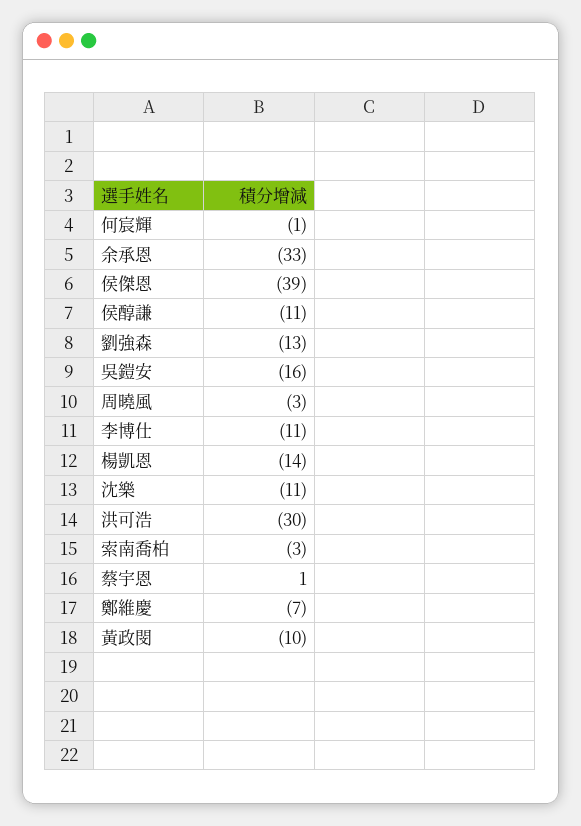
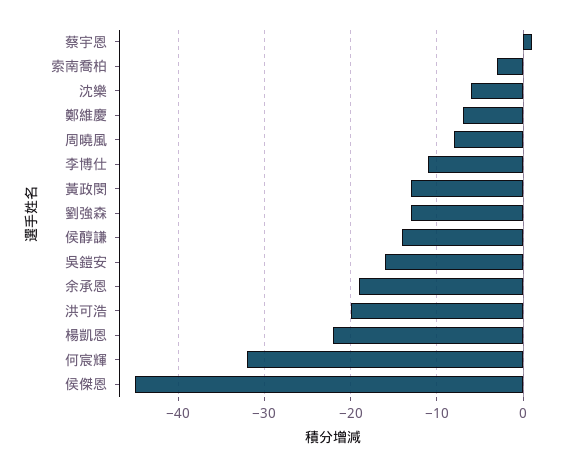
何宸輝: -1 -> -32
余承恩: -33 -> -19
侯傑恩: -39 -> -45
侯醇謙: -11 -> -14
周曉風: -3 -> -8
楊凱恩: -14 -> -22
沈樂: -11 -> -6
洪可浩: -30 -> -20
黃政閔: -10 -> -13

